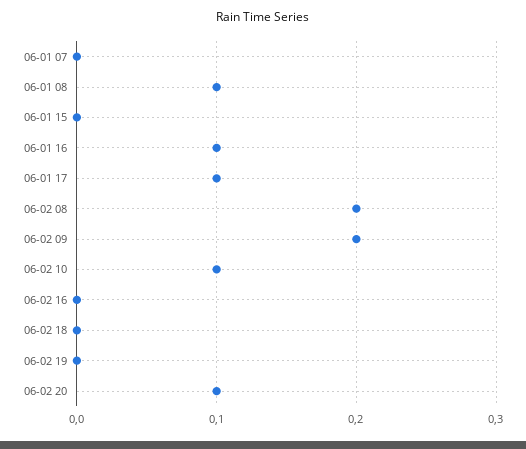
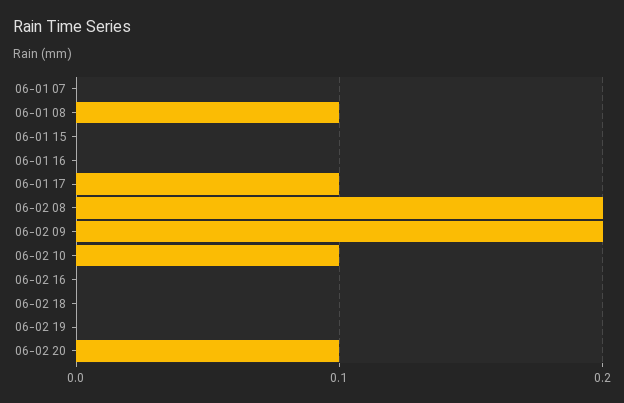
06-01 16: 0.1 -> 0

